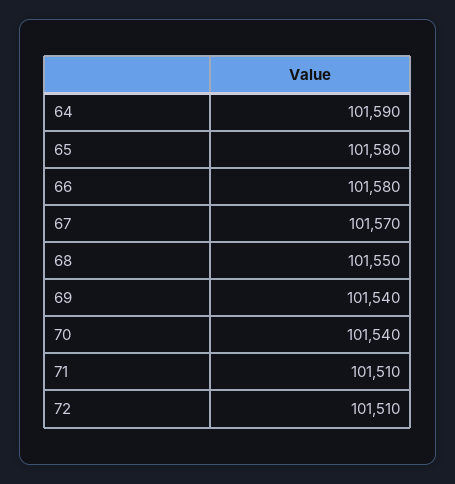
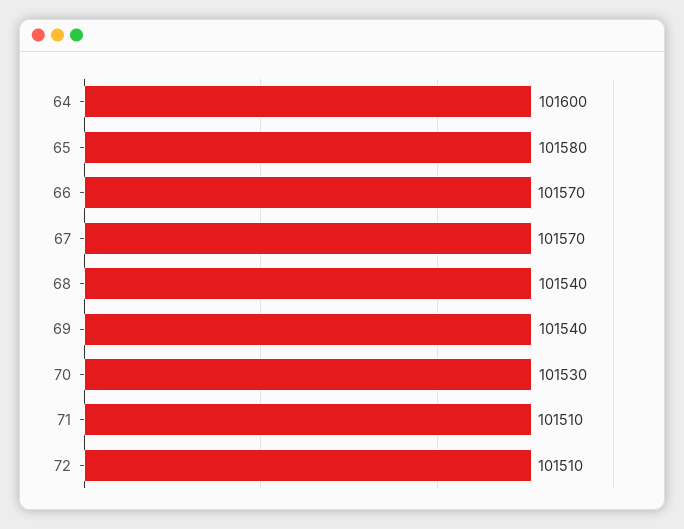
64: 101590 -> 101600
66: 101580 -> 101570
68: 101550 -> 101540
70: 101540 -> 101530

